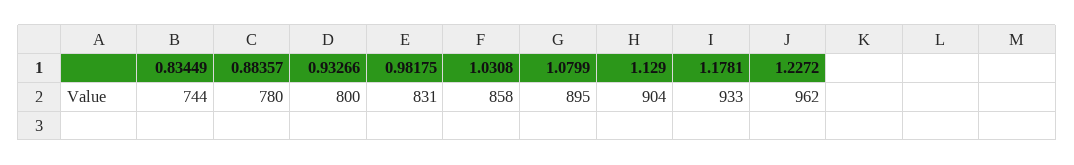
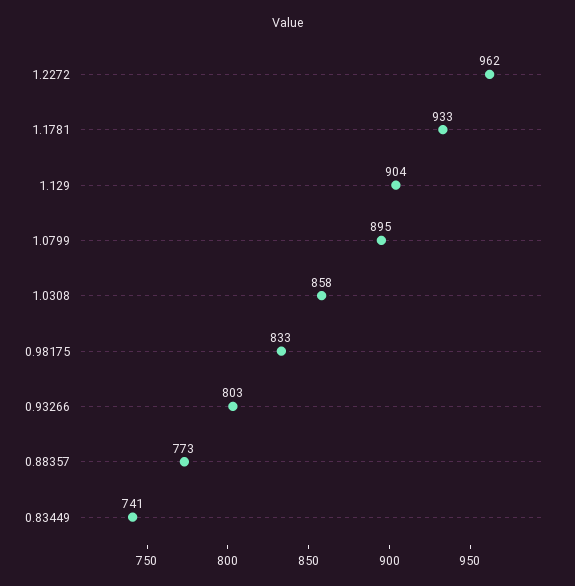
0.83449: 744 -> 741
0.88357: 780 -> 773
0.93266: 800 -> 803
0.98175: 831 -> 833

